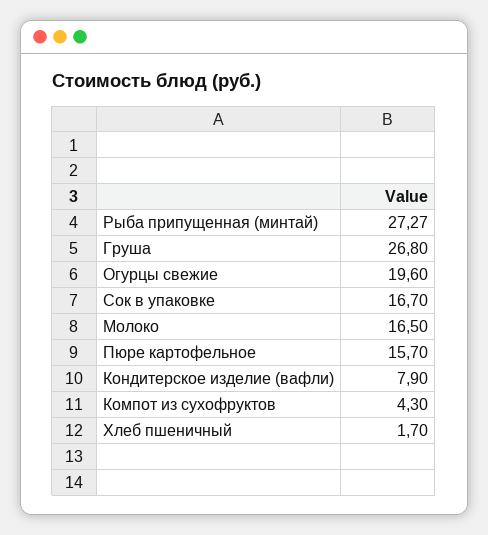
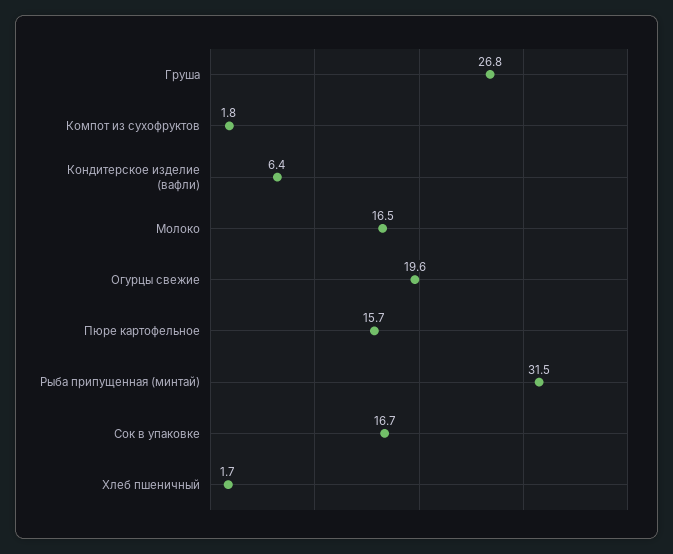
Рыба припущенная (минтай): 27.27 -> 31.5
Кондитерское изделие (вафли): 7.9 -> 6.4
Компот из сухофруктов: 4.3 -> 1.8

